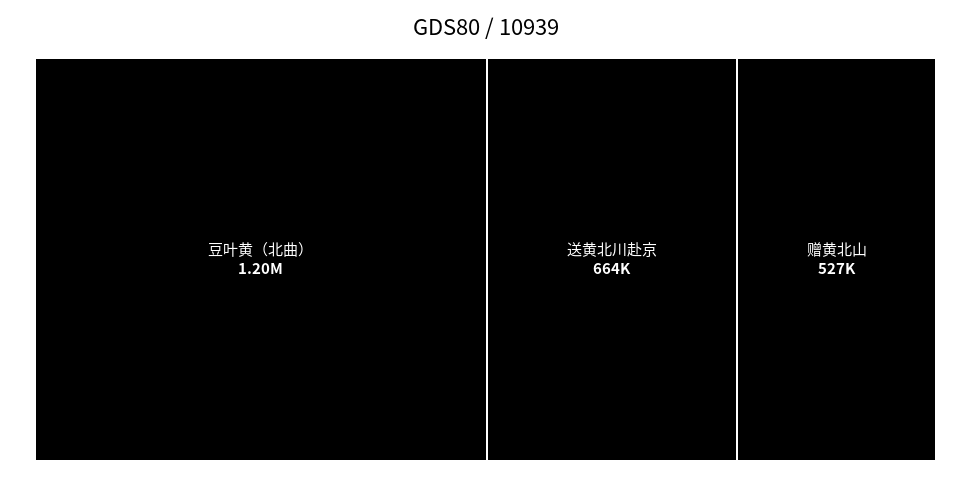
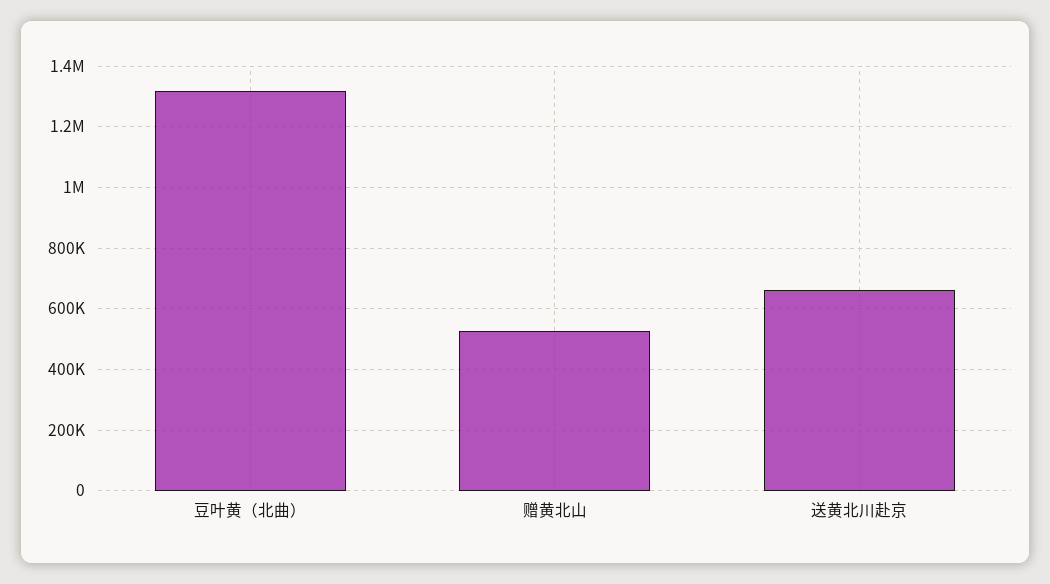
豆叶黄（北曲）: 1200000 -> 1320000

